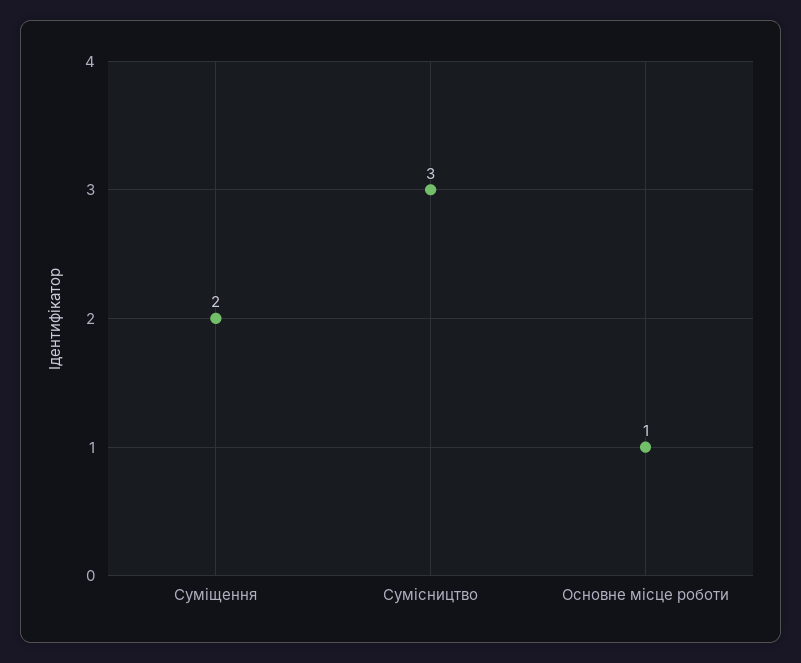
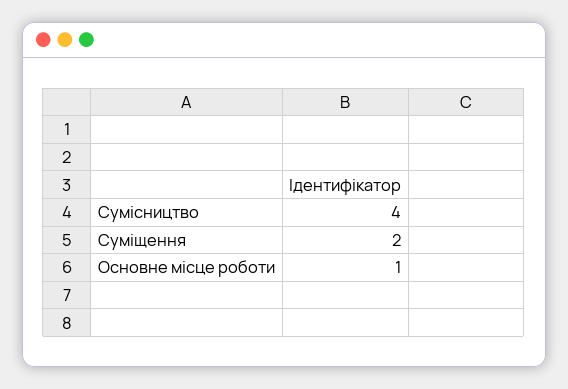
Сумісництво: 3 -> 4

